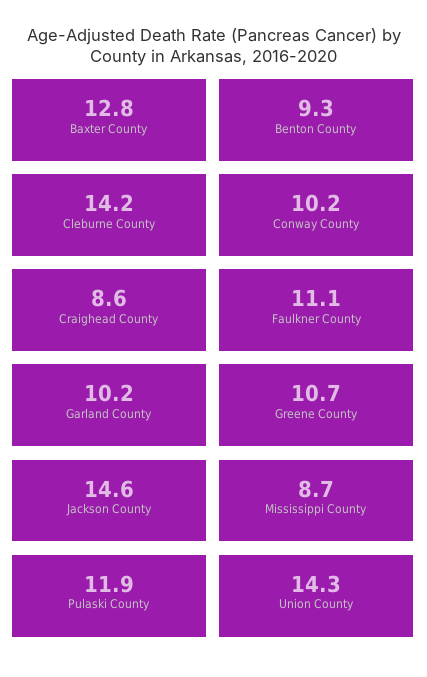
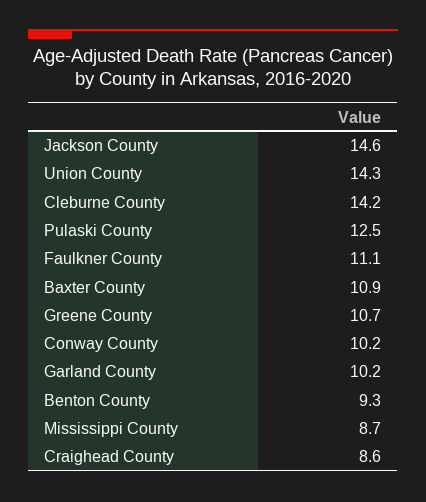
Baxter County: 12.8 -> 10.9
Pulaski County: 11.9 -> 12.5

